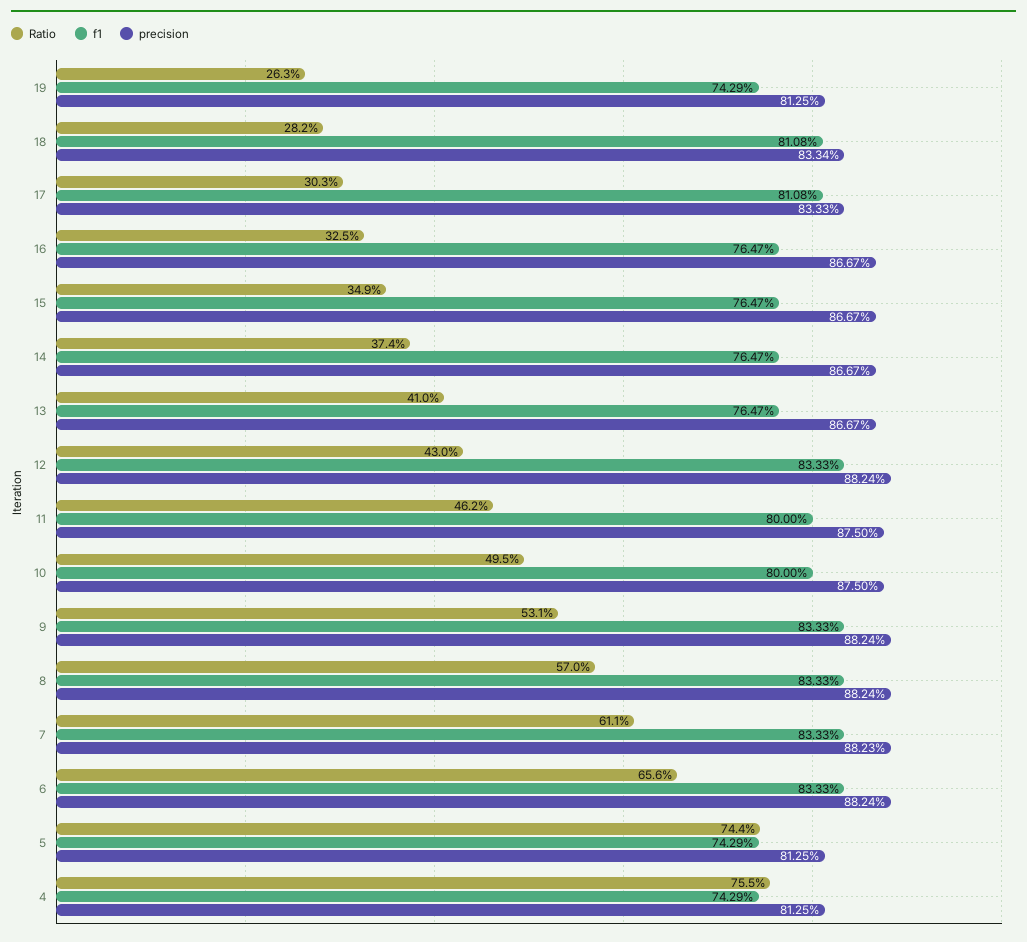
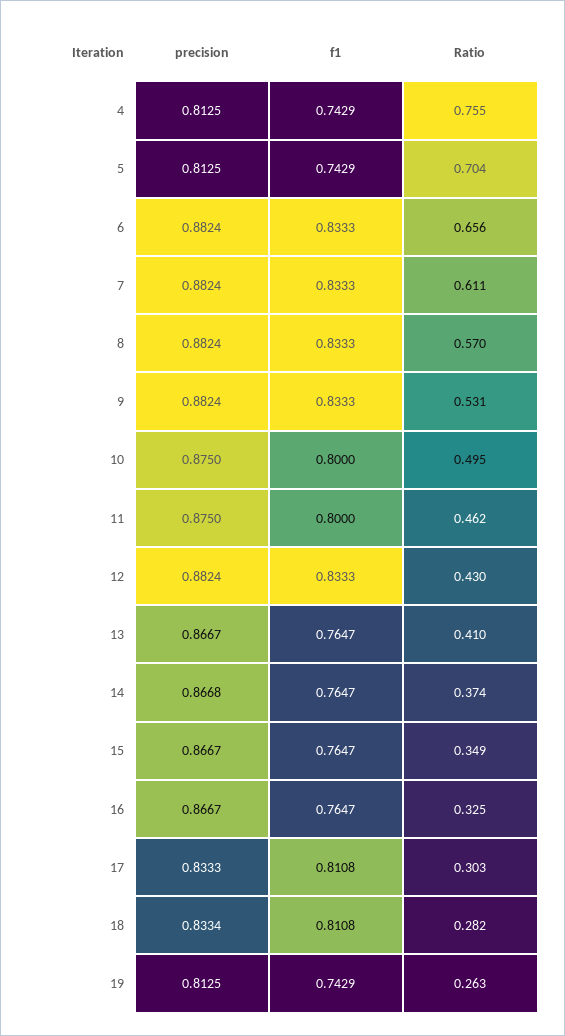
precision, 14: 0.8667 -> 0.8668
precision, 7: 0.8823 -> 0.8824
Ratio, 5: 0.744 -> 0.704

